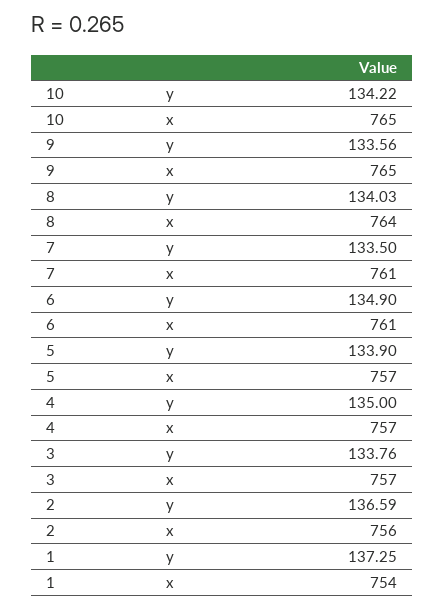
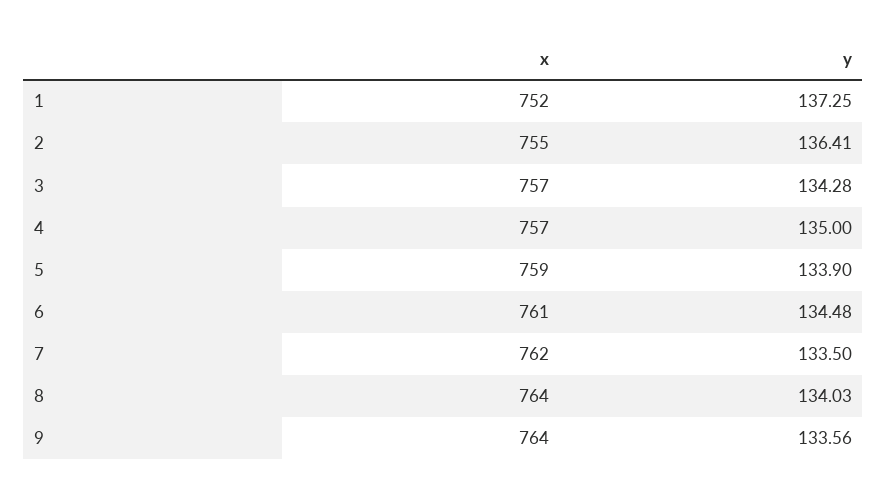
10, y: 134.22 -> none
10, x: 765 -> none
9, x: 765 -> 764
7, x: 761 -> 762
6, y: 134.9 -> 134.48
5, x: 757 -> 759
3, y: 133.76 -> 134.28
2, y: 136.59 -> 136.41
2, x: 756 -> 755
1, x: 754 -> 752

